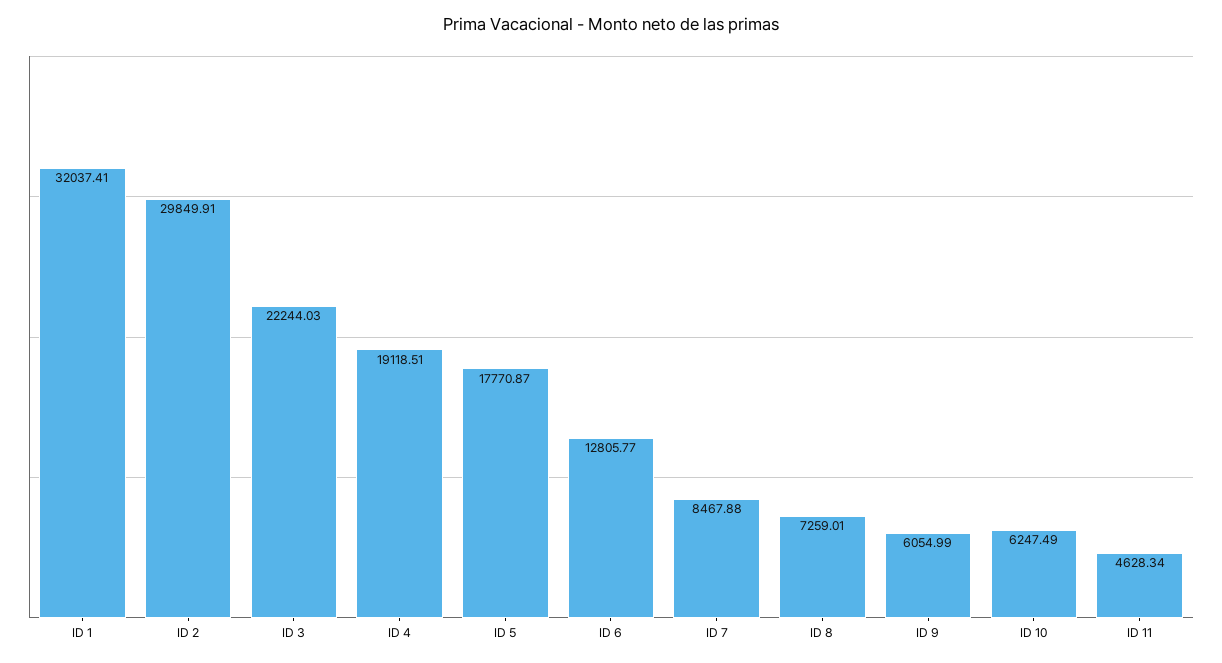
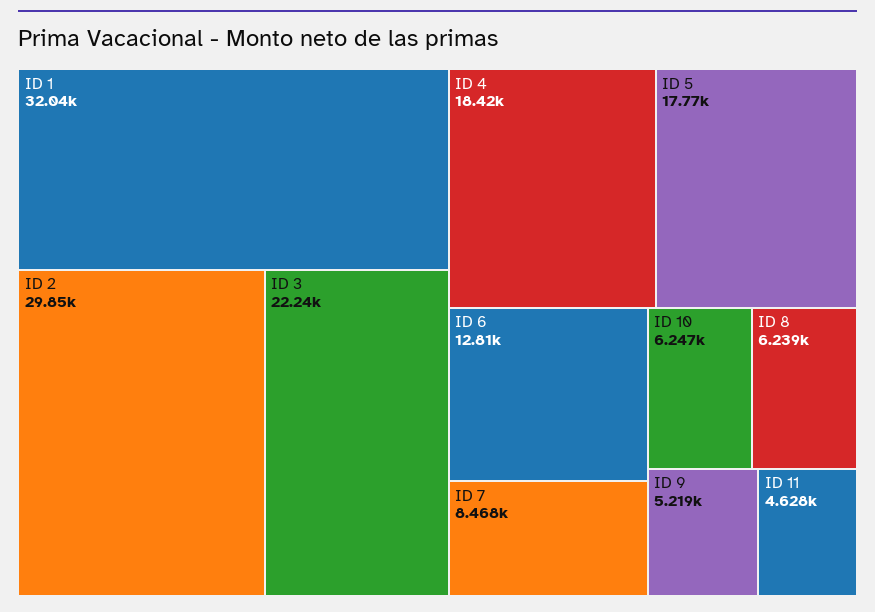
ID 4: 19118.51 -> 18420
ID 8: 7259.01 -> 6239
ID 9: 6054.99 -> 5219

